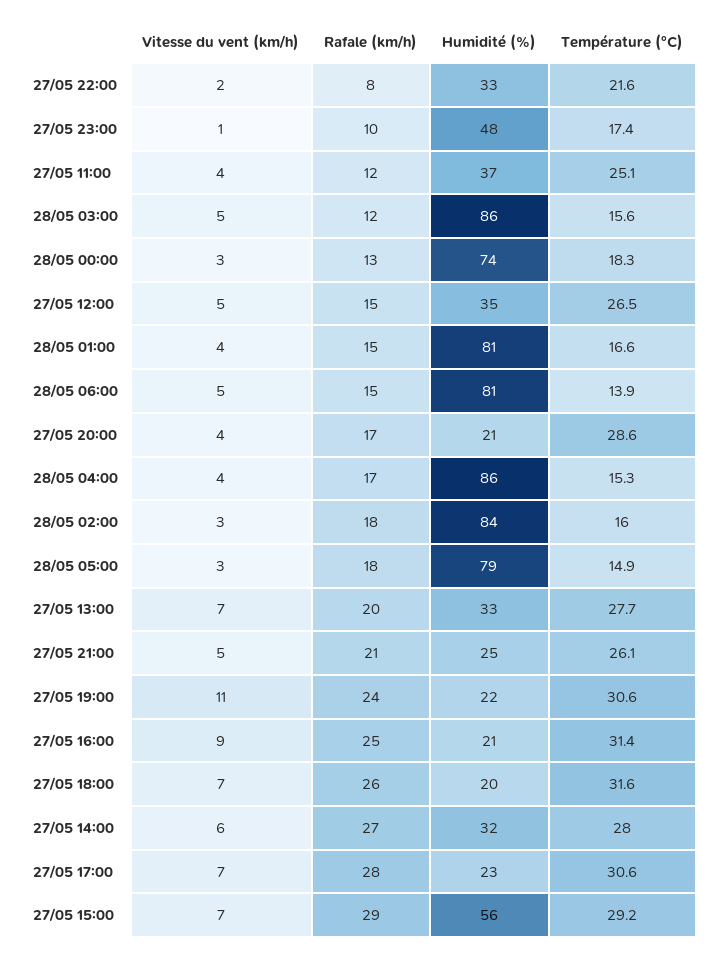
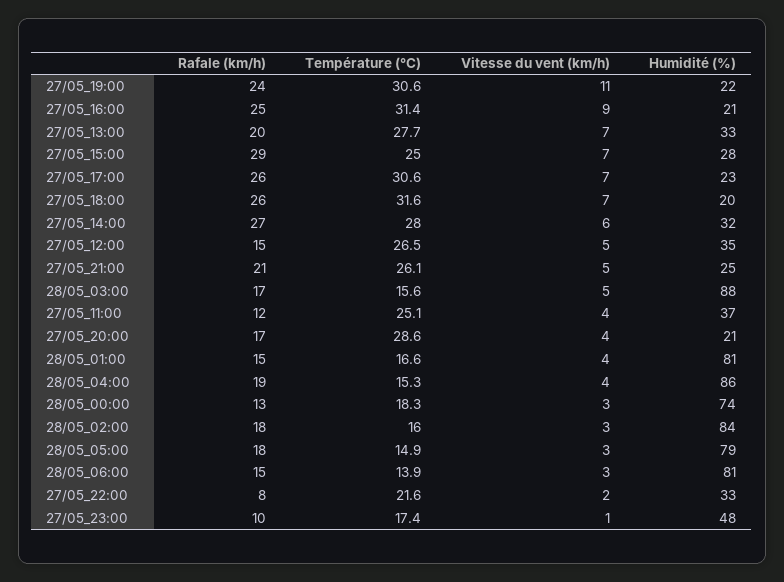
Rafale (km/h), 28/05 03:00: 12 -> 17
Humidité (%), 28/05 03:00: 86 -> 88
Vitesse du vent (km/h), 28/05 06:00: 5 -> 3
Rafale (km/h), 28/05 04:00: 17 -> 19
Rafale (km/h), 27/05 17:00: 28 -> 26
Humidité (%), 27/05 15:00: 56 -> 28
Température (°C), 27/05 15:00: 29.2 -> 25

